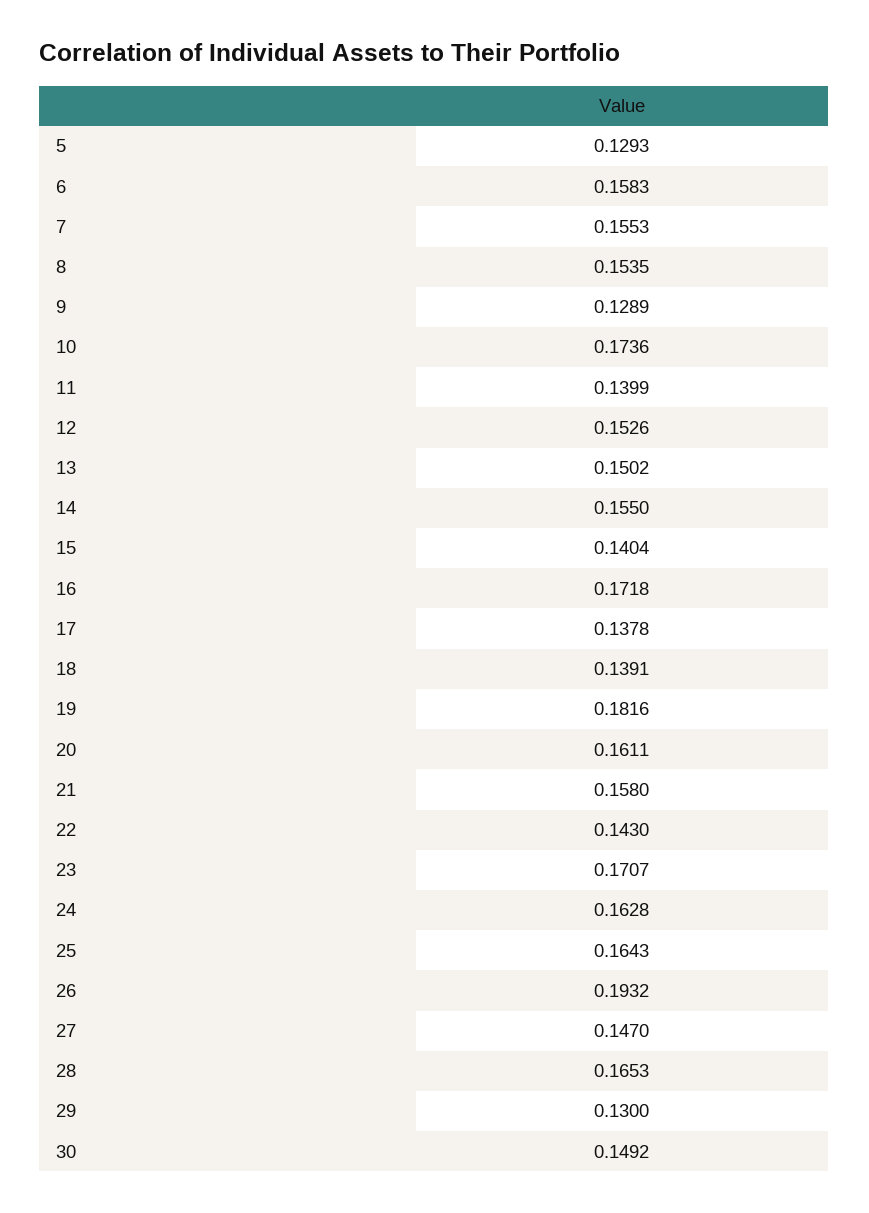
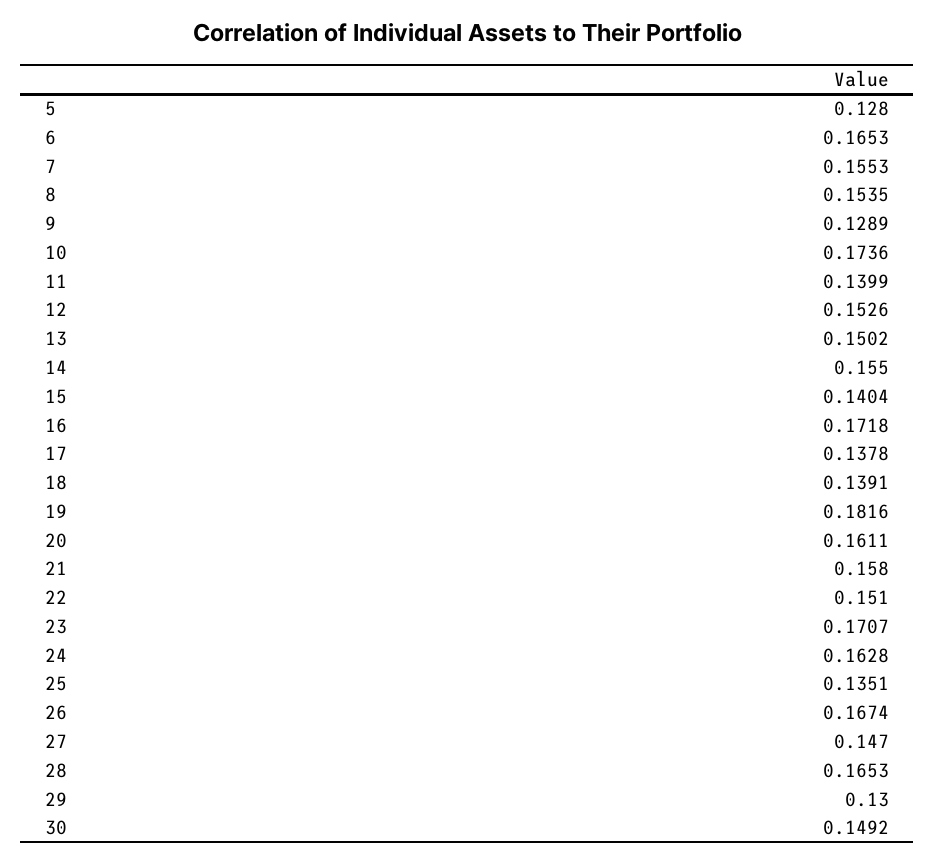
5: 0.1293 -> 0.128
6: 0.1583 -> 0.1653
22: 0.143 -> 0.151
25: 0.1643 -> 0.1351
26: 0.1932 -> 0.1674

